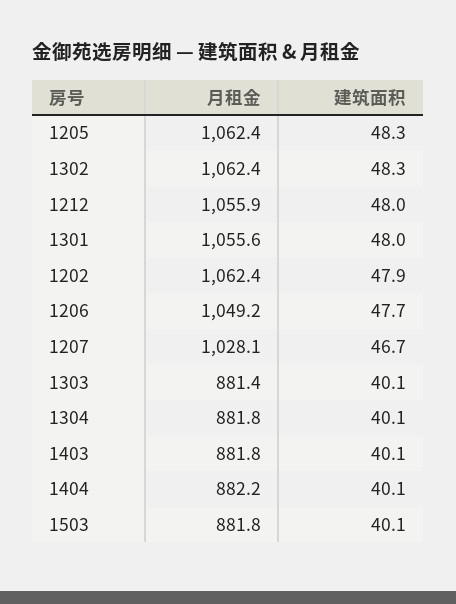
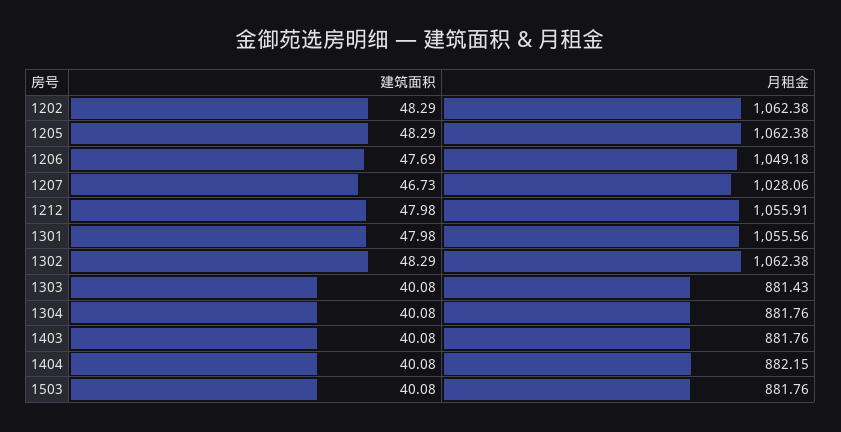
建筑面积, 1202: 47.9 -> 48.29

